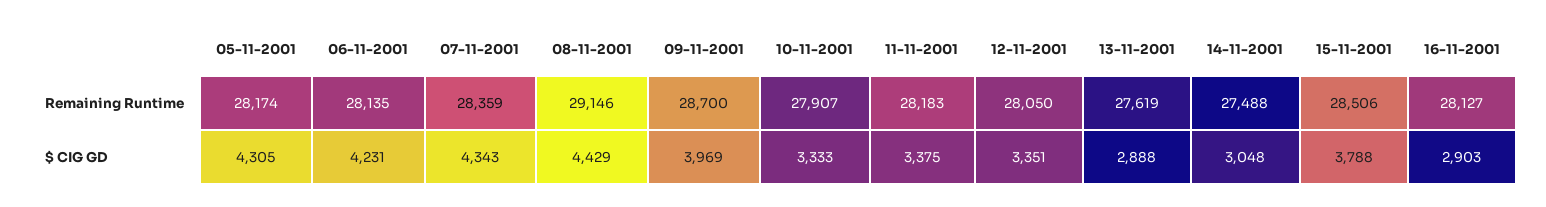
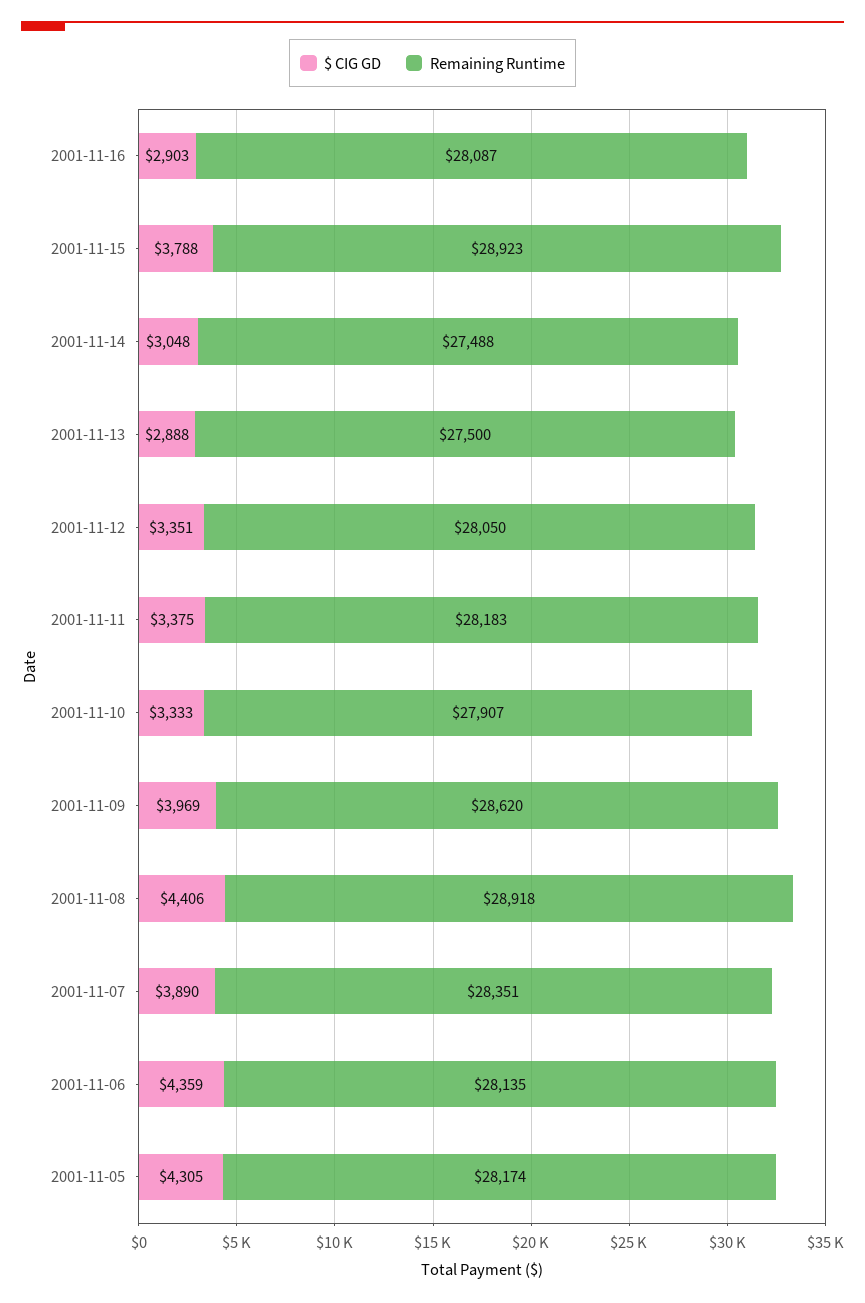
Remaining Runtime, 07-11-2001: 28359 -> 28351
Remaining Runtime, 08-11-2001: 29146 -> 28918
Remaining Runtime, 09-11-2001: 28700 -> 28620
Remaining Runtime, 13-11-2001: 27619 -> 27500
Remaining Runtime, 15-11-2001: 28506 -> 28923
Remaining Runtime, 16-11-2001: 28127 -> 28087
$ CIG GD, 06-11-2001: 4231 -> 4359
$ CIG GD, 07-11-2001: 4343 -> 3890
$ CIG GD, 08-11-2001: 4429 -> 4406

